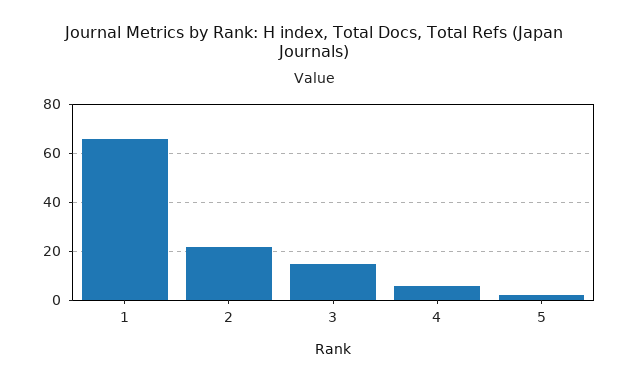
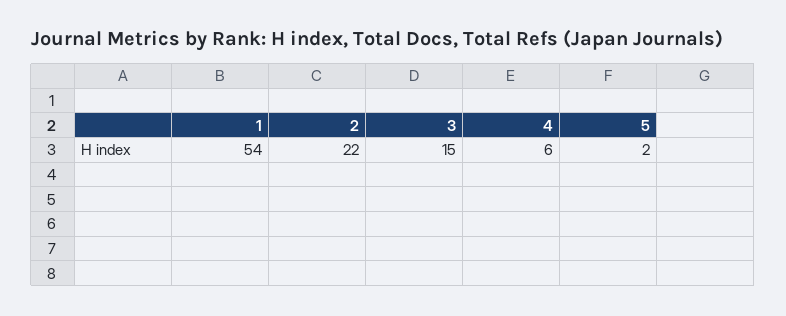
1: 65 -> 54

